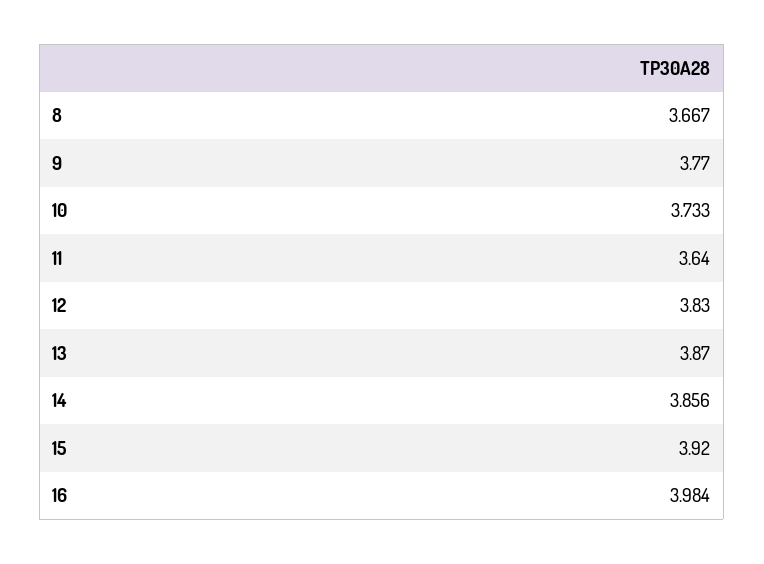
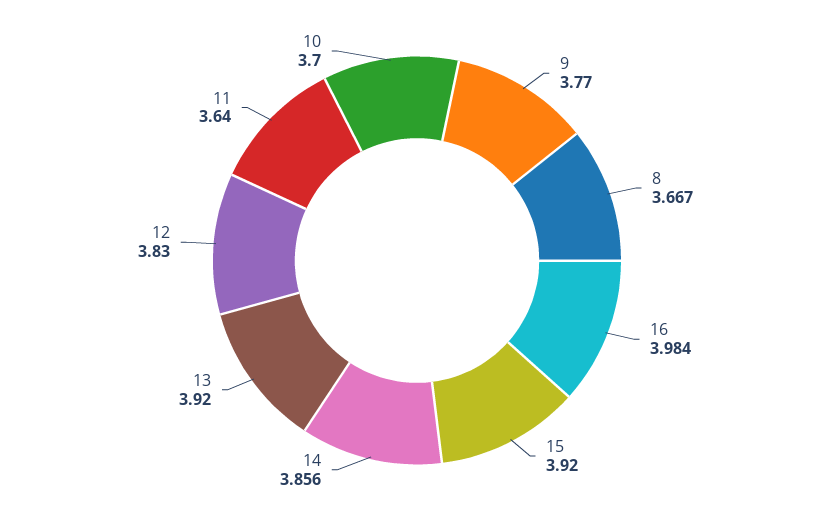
10: 3.733 -> 3.7
13: 3.87 -> 3.92

